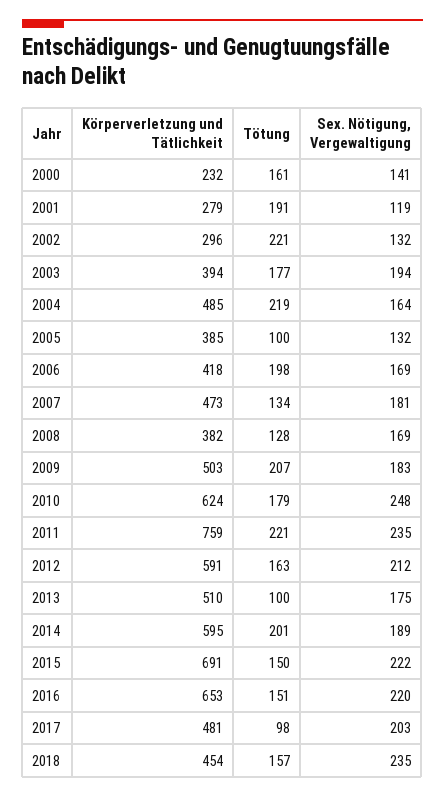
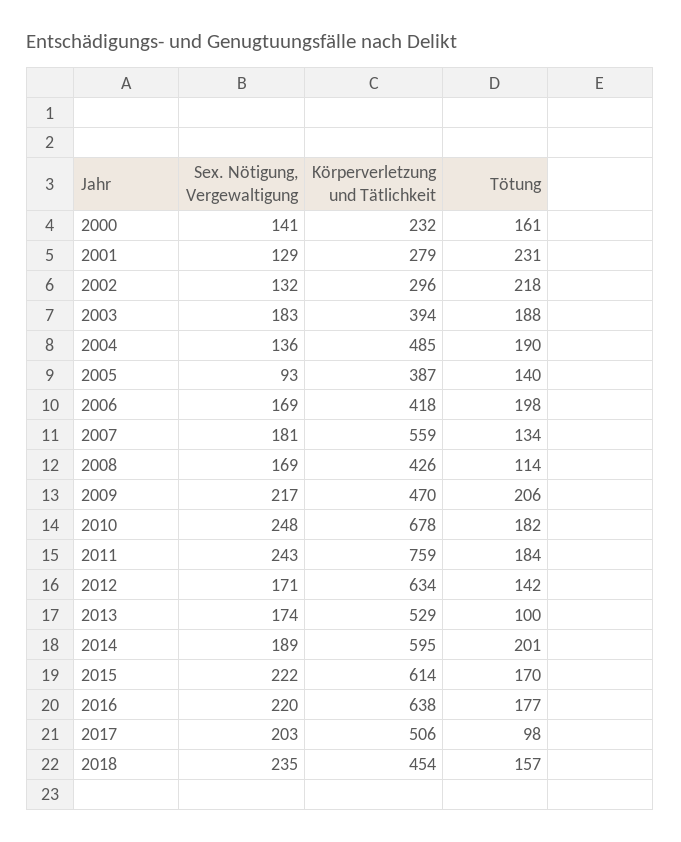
Tötung, 2001: 191 -> 231
Sex. Nötigung, Vergewaltigung, 2001: 119 -> 129
Tötung, 2002: 221 -> 218
Tötung, 2003: 177 -> 188
Sex. Nötigung, Vergewaltigung, 2003: 194 -> 183
Tötung, 2004: 219 -> 190
Sex. Nötigung, Vergewaltigung, 2004: 164 -> 136
Körperverletzung und Tätlichkeit, 2005: 385 -> 387
Tötung, 2005: 100 -> 140
Sex. Nötigung, Vergewaltigung, 2005: 132 -> 93
Körperverletzung und Tätlichkeit, 2007: 473 -> 559
Körperverletzung und Tätlichkeit, 2008: 382 -> 426
Tötung, 2008: 128 -> 114
Körperverletzung und Tätlichkeit, 2009: 503 -> 470
Tötung, 2009: 207 -> 206
Sex. Nötigung, Vergewaltigung, 2009: 183 -> 217
Körperverletzung und Tätlichkeit, 2010: 624 -> 678
Tötung, 2010: 179 -> 182
Tötung, 2011: 221 -> 184
Sex. Nötigung, Vergewaltigung, 2011: 235 -> 243
Körperverletzung und Tätlichkeit, 2012: 591 -> 634
Tötung, 2012: 163 -> 142
Sex. Nötigung, Vergewaltigung, 2012: 212 -> 171
Körperverletzung und Tätlichkeit, 2013: 510 -> 529
Sex. Nötigung, Vergewaltigung, 2013: 175 -> 174
Körperverletzung und Tätlichkeit, 2015: 691 -> 614
Tötung, 2015: 150 -> 170
Körperverletzung und Tätlichkeit, 2016: 653 -> 638
Tötung, 2016: 151 -> 177
Körperverletzung und Tätlichkeit, 2017: 481 -> 506

